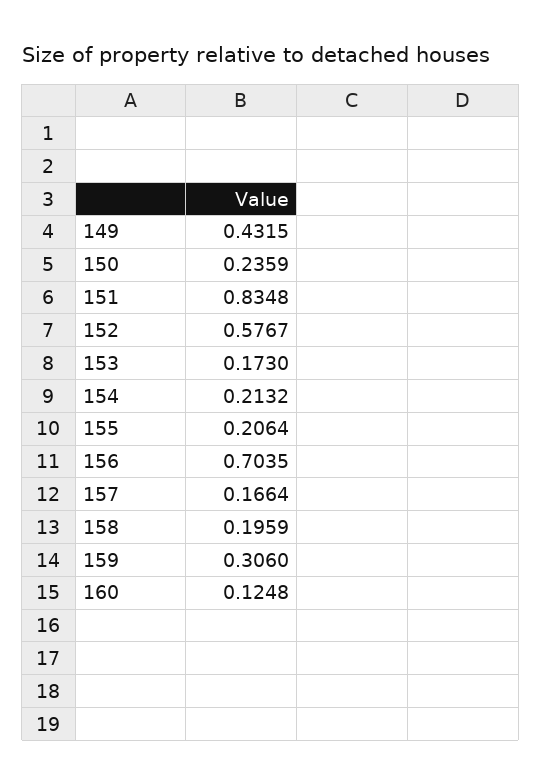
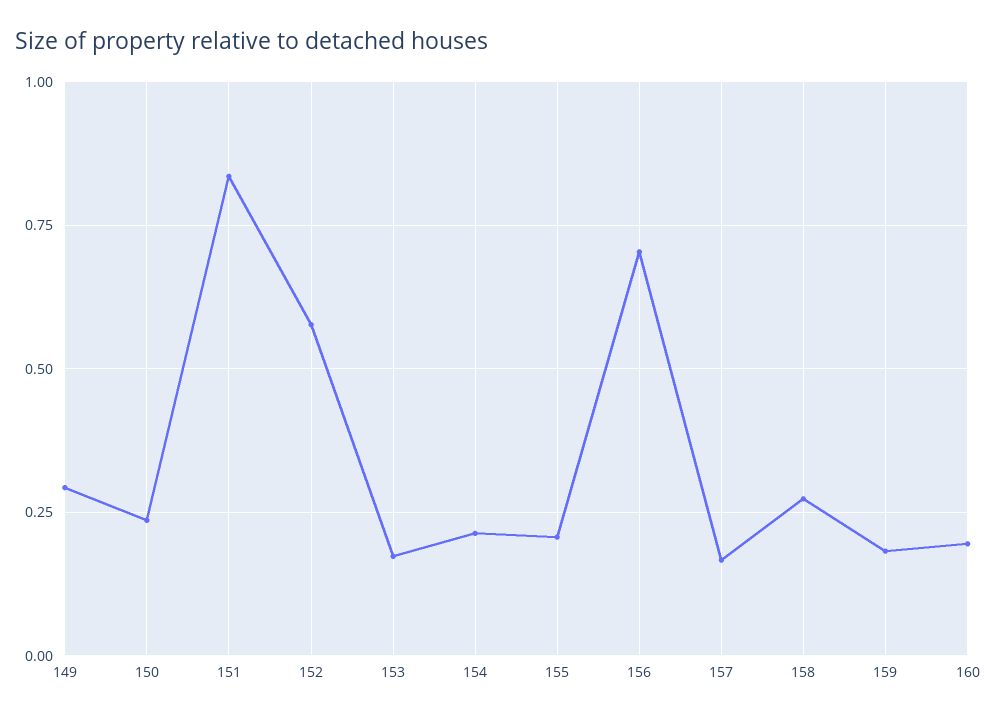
149: 0.4315 -> 0.3
158: 0.1959 -> 0.275
159: 0.306 -> 0.175
160: 0.1248 -> 0.2

